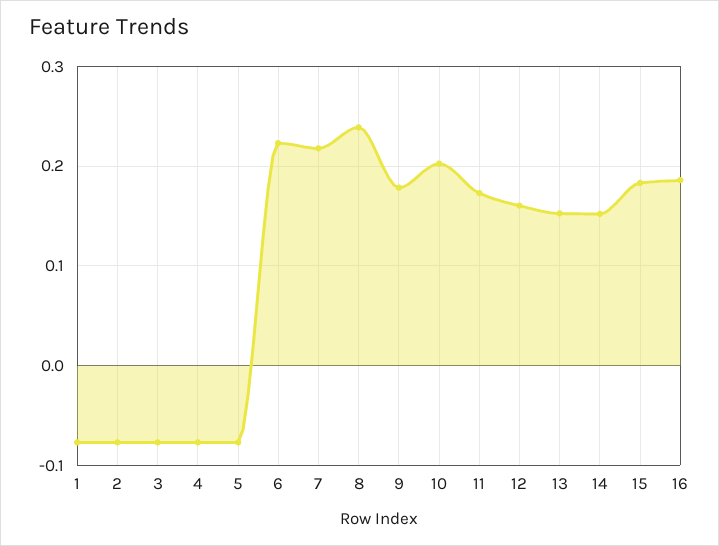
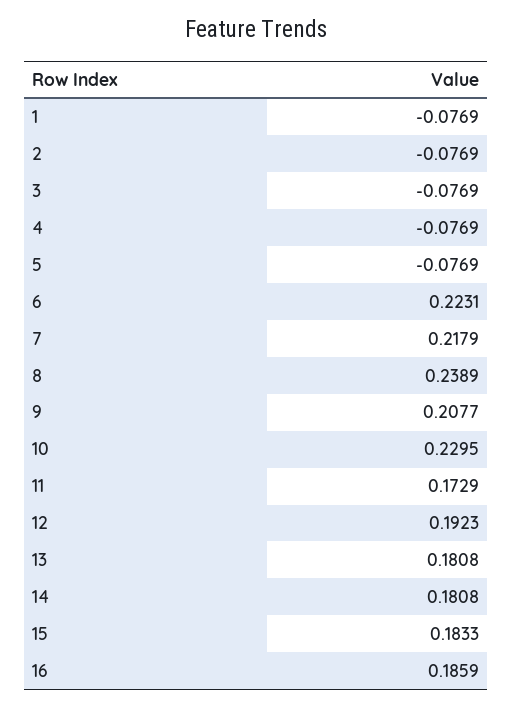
9: 0.18 -> 0.2077
10: 0.2 -> 0.2295
12: 0.16 -> 0.1923
13: 0.15 -> 0.1808
14: 0.15 -> 0.1808

